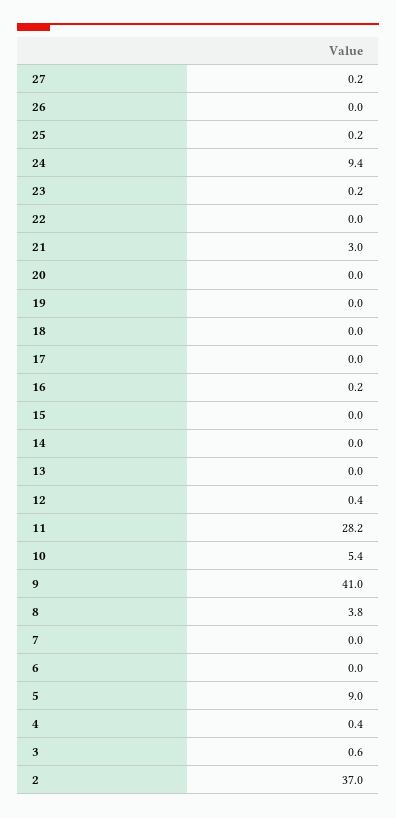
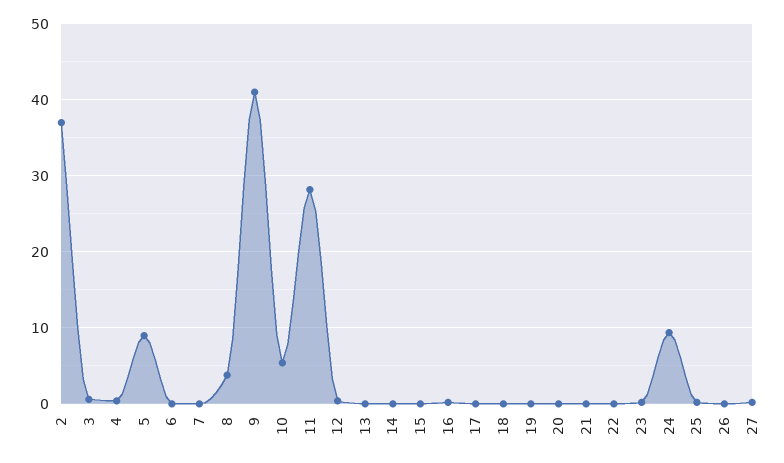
21: 3 -> 0

